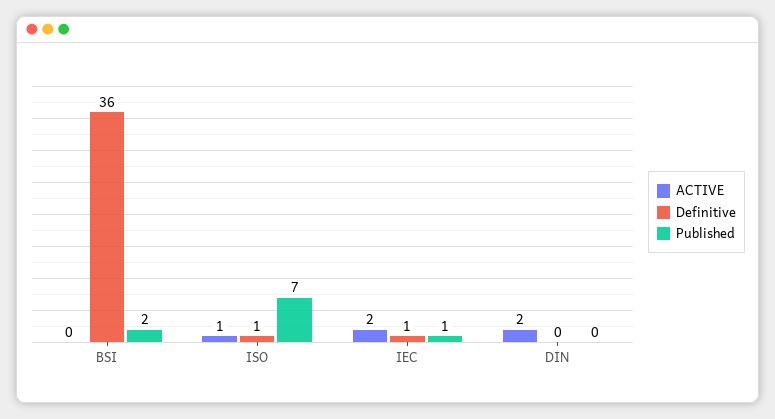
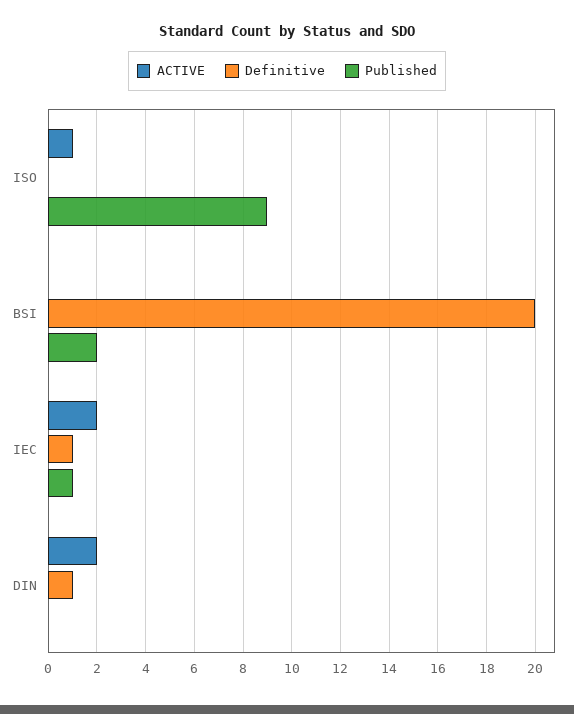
Definitive, BSI: 36 -> 20
Definitive, ISO: 1 -> 0
Published, ISO: 7 -> 9
Definitive, DIN: 0 -> 1

